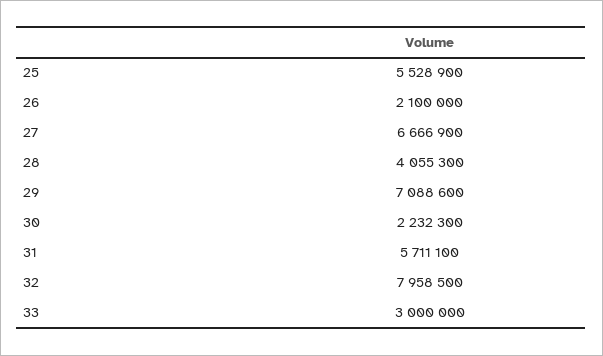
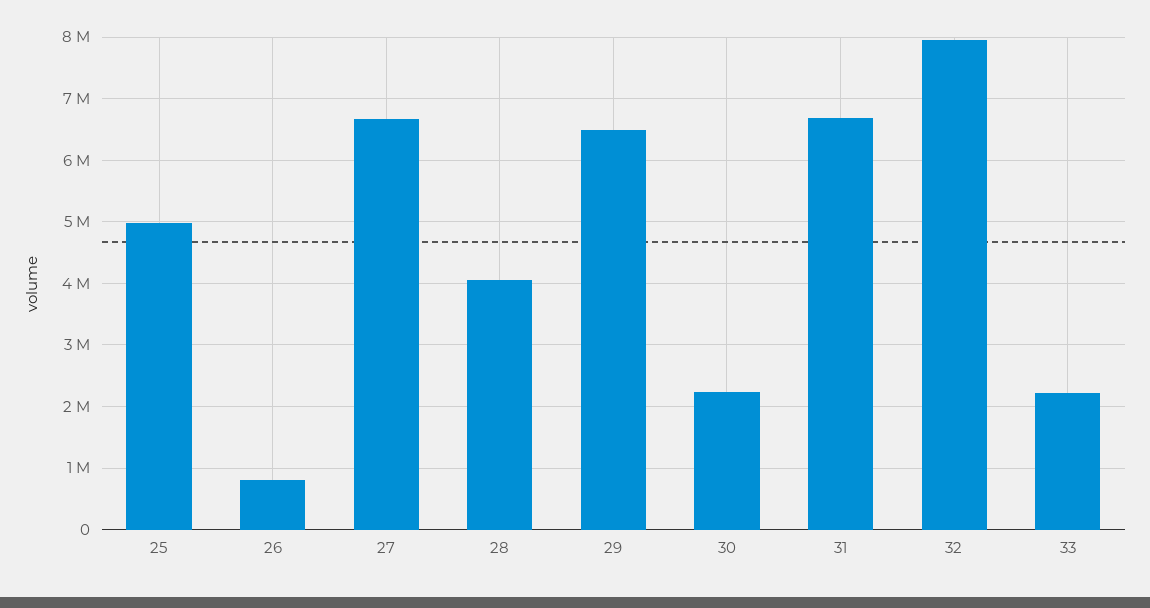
25: 5528900 -> 5000000
26: 2100000 -> 800000
29: 7088600 -> 6500000
31: 5711100 -> 6700000
33: 3000000 -> 2200000

